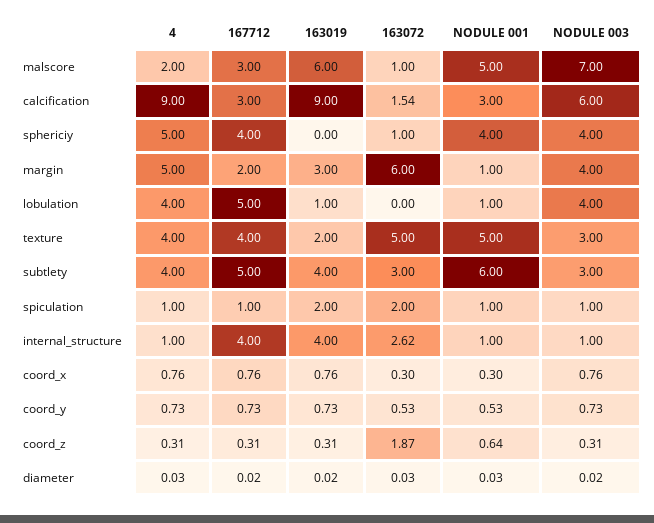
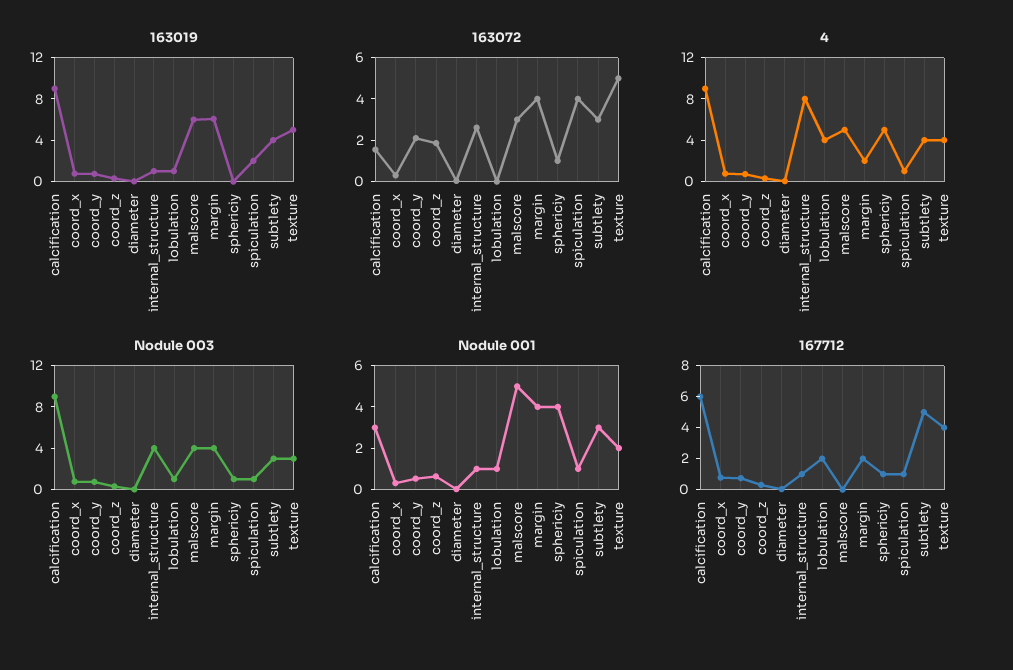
4, malscore: 2 -> 5
167712, malscore: 3 -> 0
163072, malscore: 1 -> 3
NODULE 003, malscore: 7 -> 4
167712, calcification: 3 -> 6
NODULE 003, calcification: 6 -> 9
167712, sphericiy: 4 -> 1
NODULE 003, sphericiy: 4 -> 1
4, margin: 5 -> 2
163019, margin: 3 -> 6
163072, margin: 6 -> 4
NODULE 001, margin: 1 -> 4
167712, lobulation: 5 -> 2
NODULE 003, lobulation: 4 -> 1
163019, texture: 2 -> 5
NODULE 001, texture: 5 -> 2
NODULE 001, subtlety: 6 -> 3
163072, spiculation: 2 -> 4
4, internal_structure: 1 -> 8
167712, internal_structure: 4 -> 1
163019, internal_structure: 4 -> 1
NODULE 003, internal_structure: 1 -> 4
163072, coord_y: 0.53 -> 2

